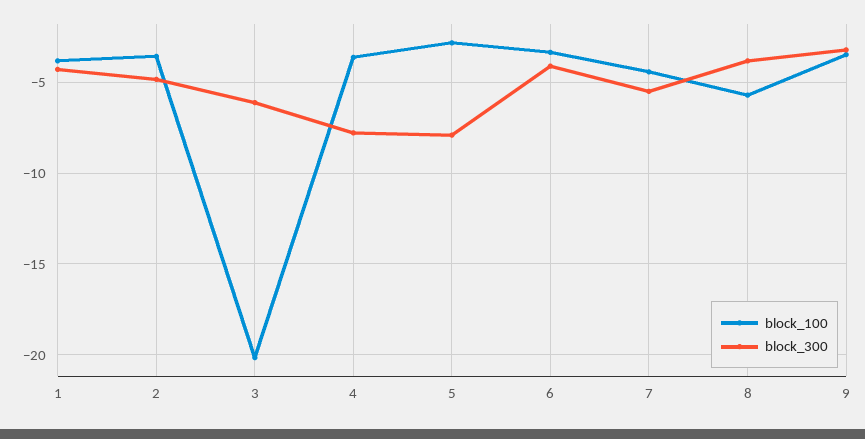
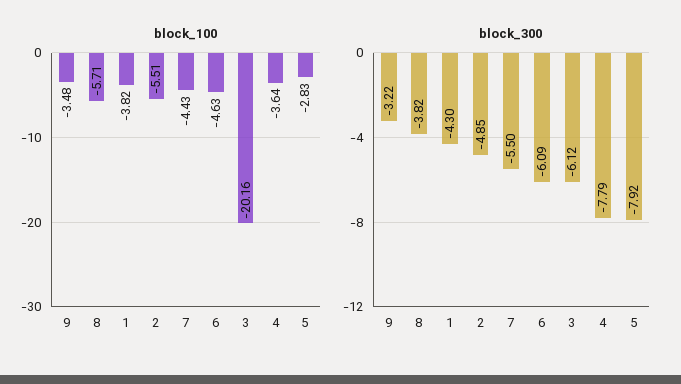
block_100, 2: -3.5 -> -5.51
block_100, 6: -3.5 -> -4.63
block_300, 6: -4 -> -6.09

